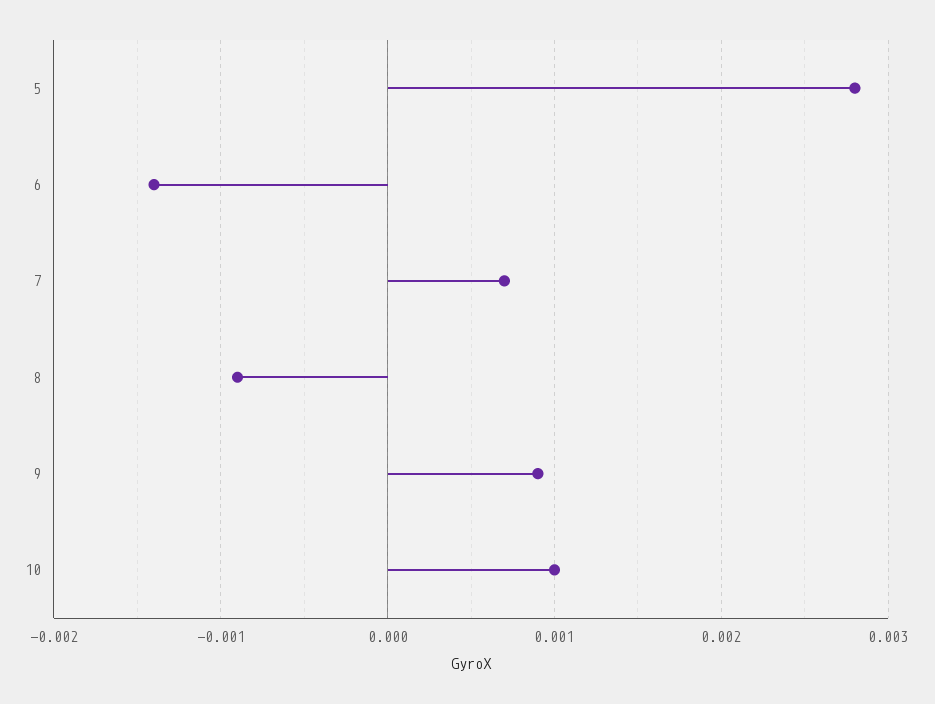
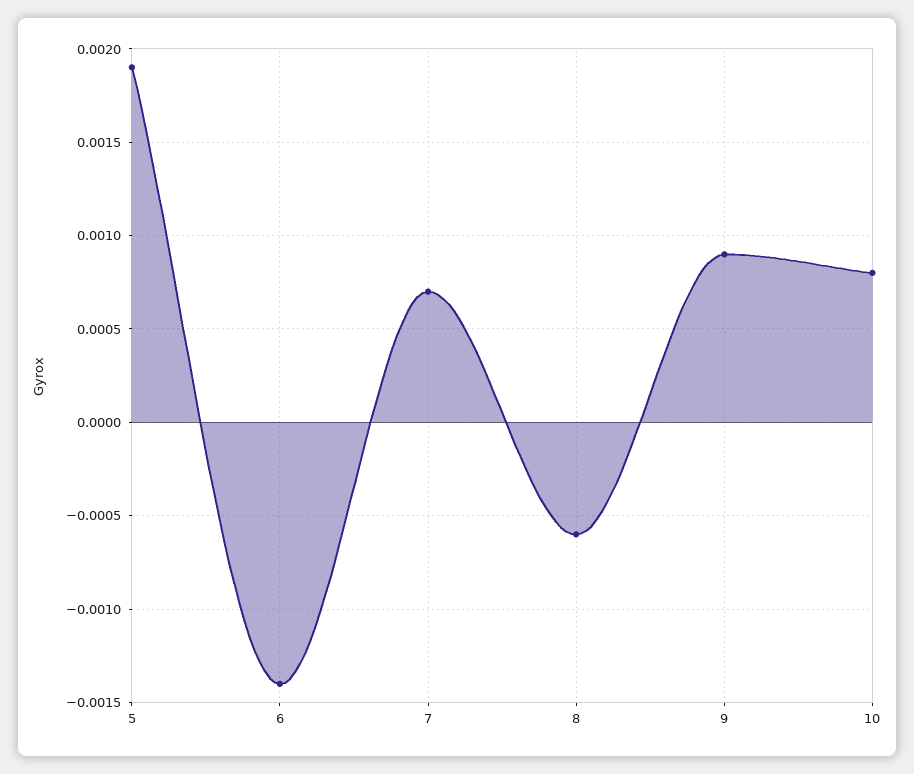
5: 0.0028 -> 0.0019
8: -0.0009 -> -0.0006
10: 0.001 -> 0.0008

